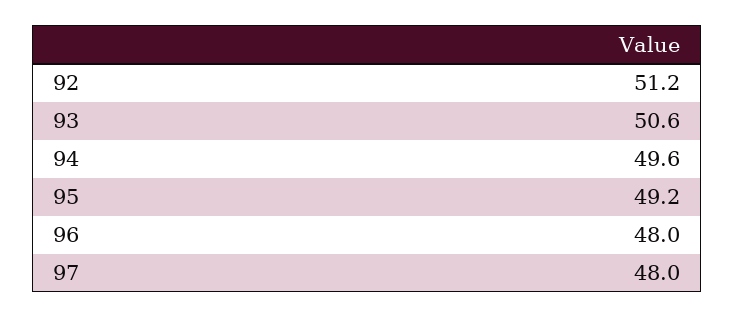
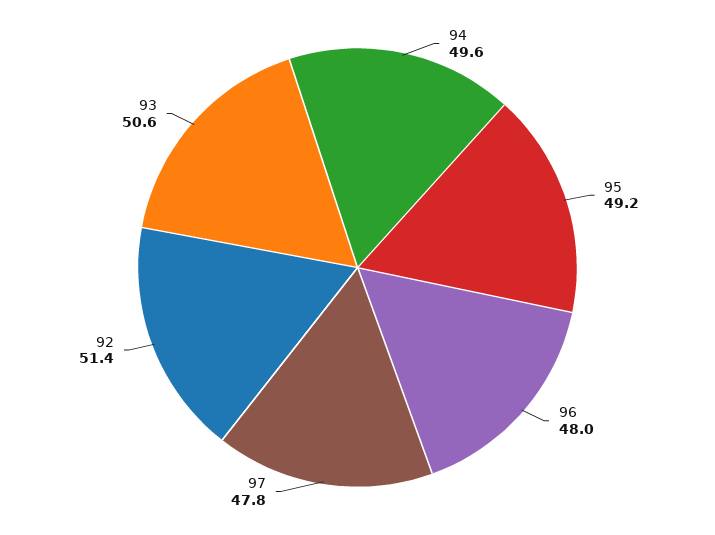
92: 51.2 -> 51.4
97: 48 -> 47.8

